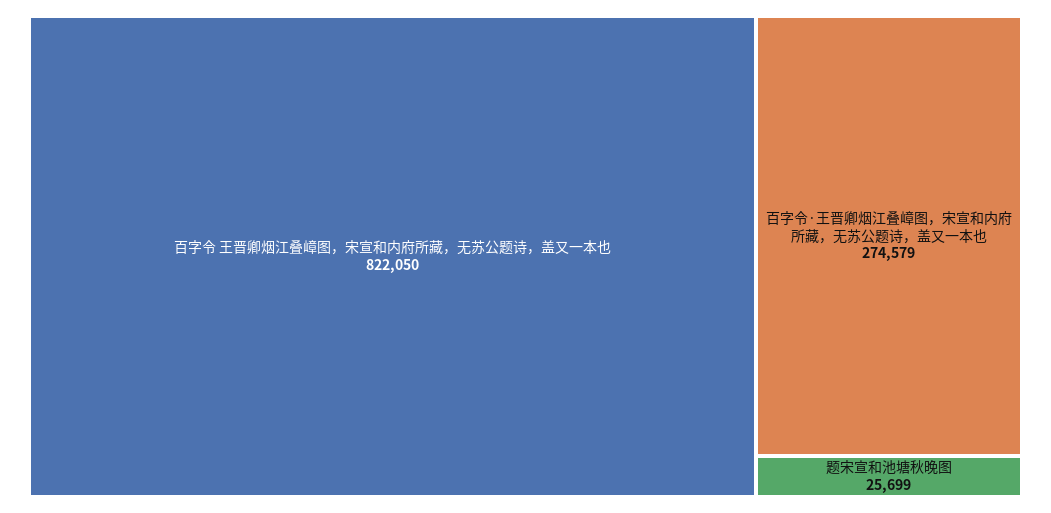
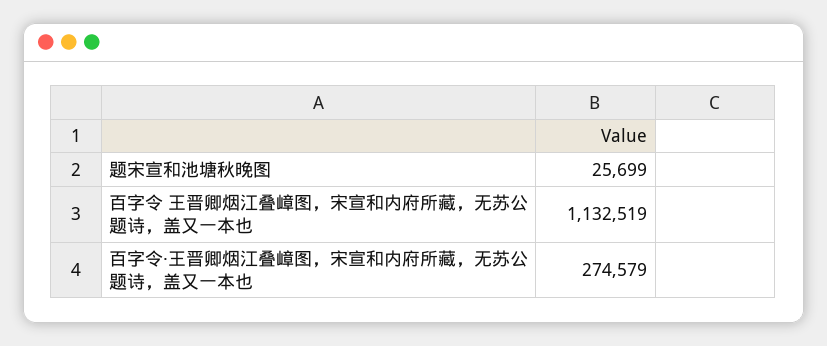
百字令 王晋卿烟江叠嶂图，宋宣和内府所藏，无苏公题诗，盖又一本也: 822050 -> 1132519

